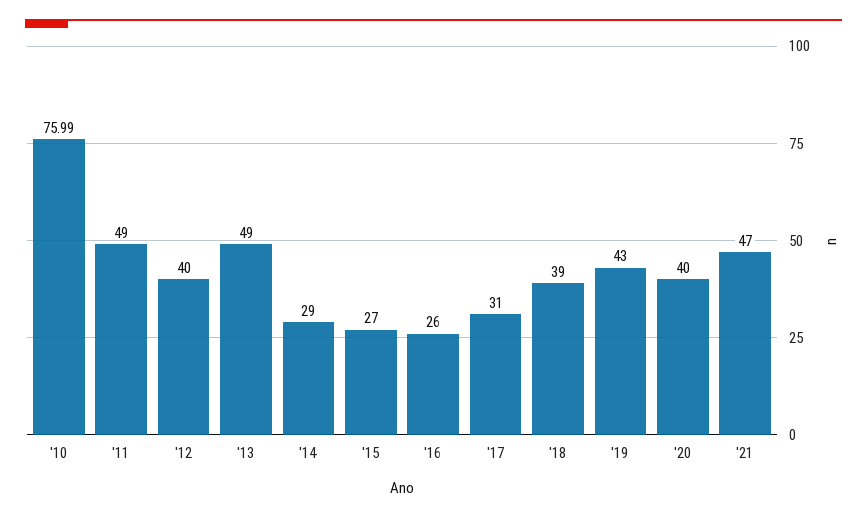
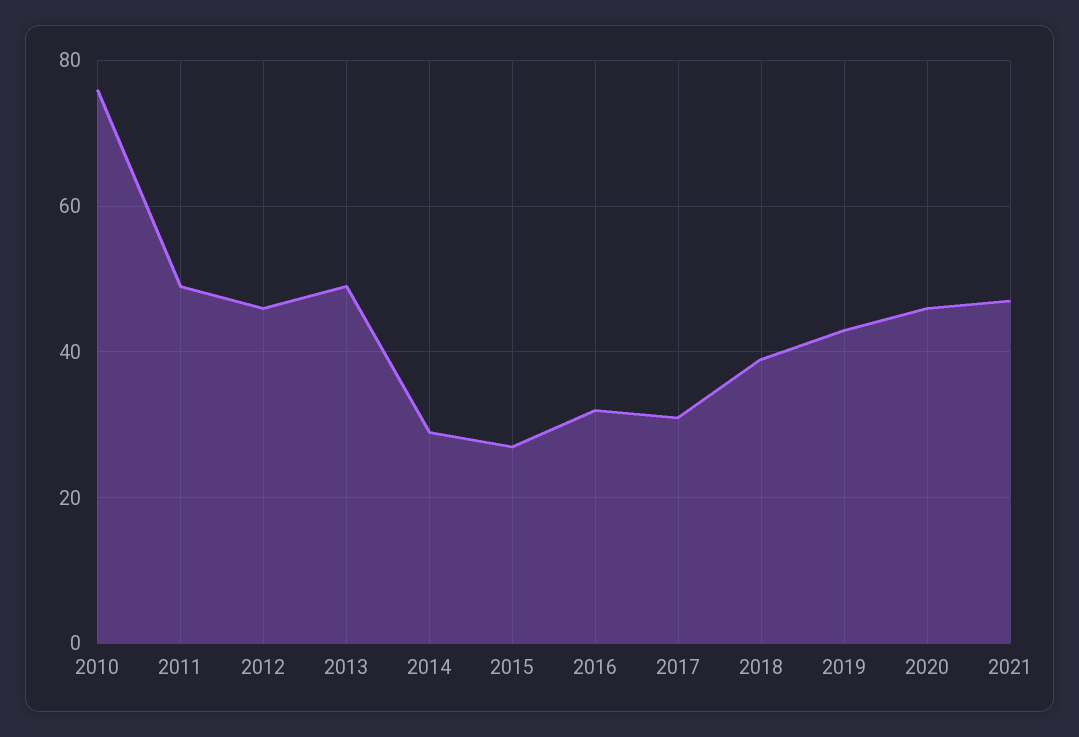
'12: 40 -> 46
'16: 26 -> 32
'20: 40 -> 46

